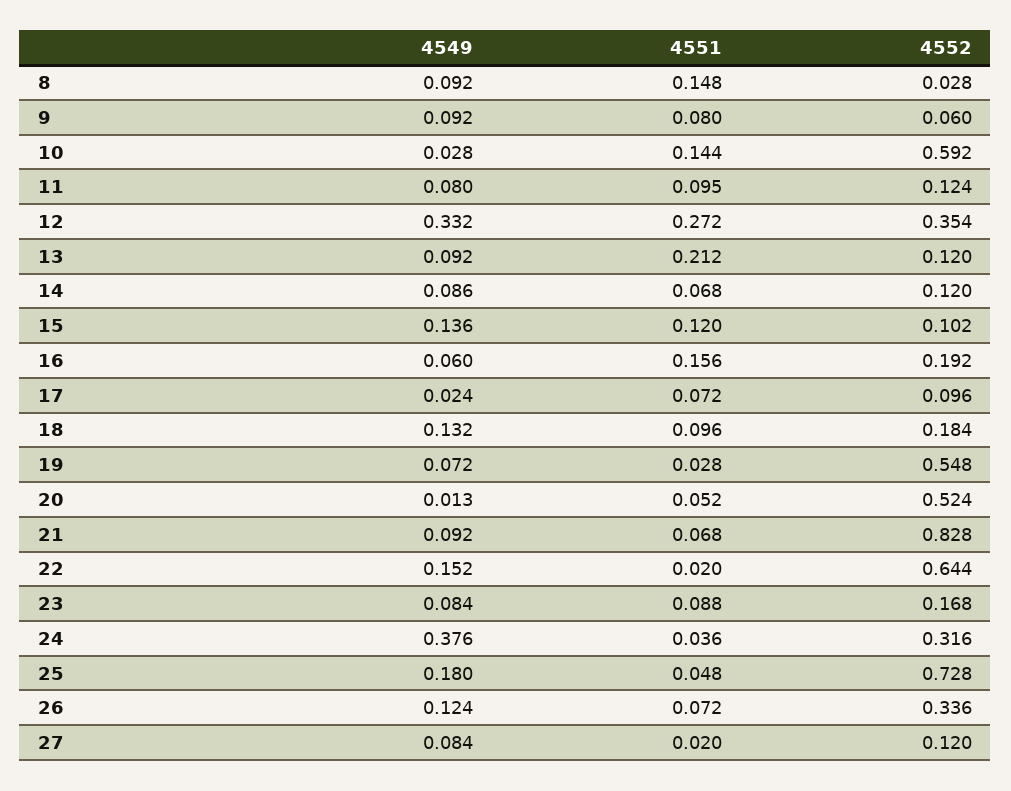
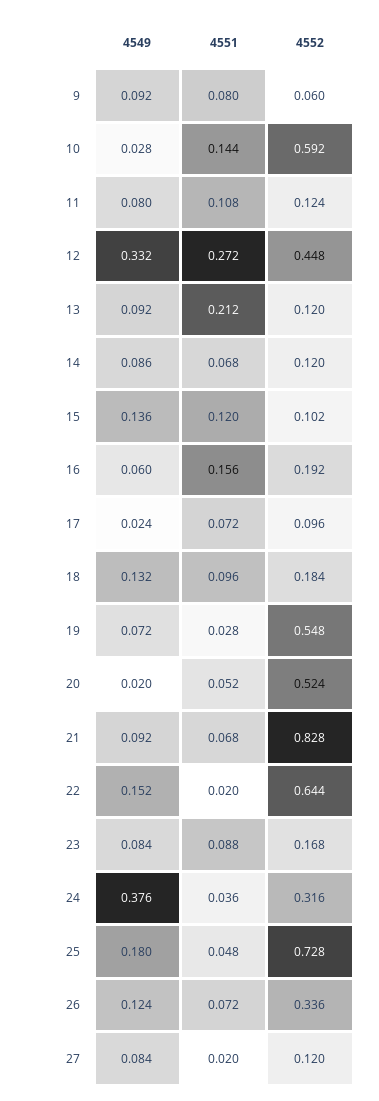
4549, 8: 0.092 -> none
4551, 8: 0.148 -> none
4552, 8: 0.028 -> none
4551, 11: 0.095 -> 0.108
4552, 12: 0.354 -> 0.448
4549, 20: 0.013 -> 0.02

